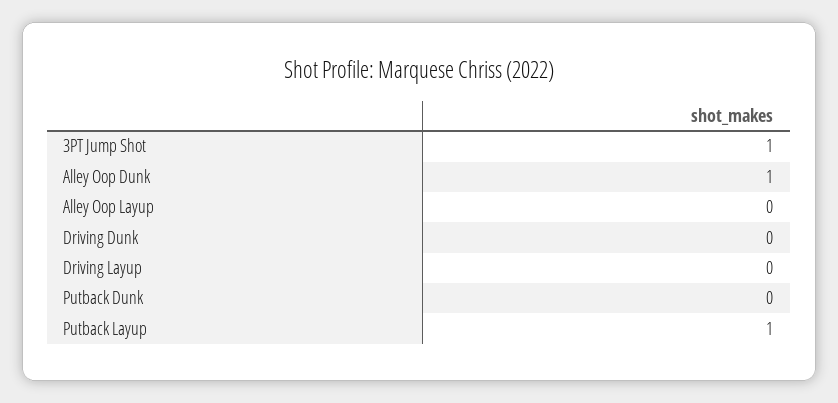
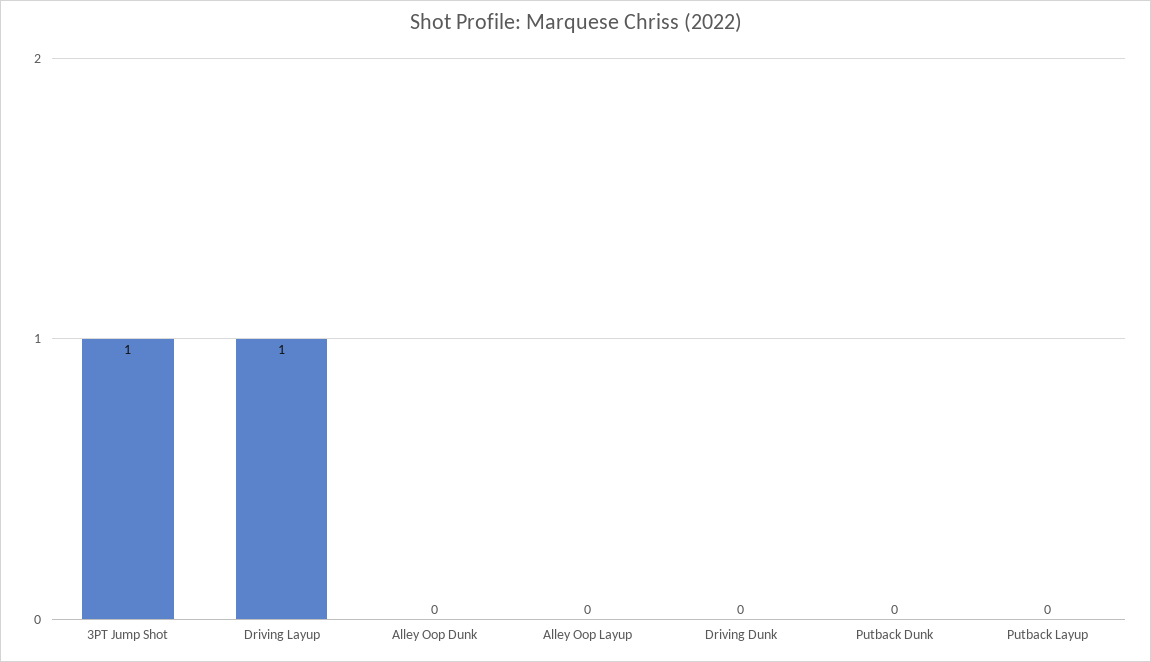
Alley Oop Dunk: 1 -> 0
Driving Layup: 0 -> 1
Putback Layup: 1 -> 0

